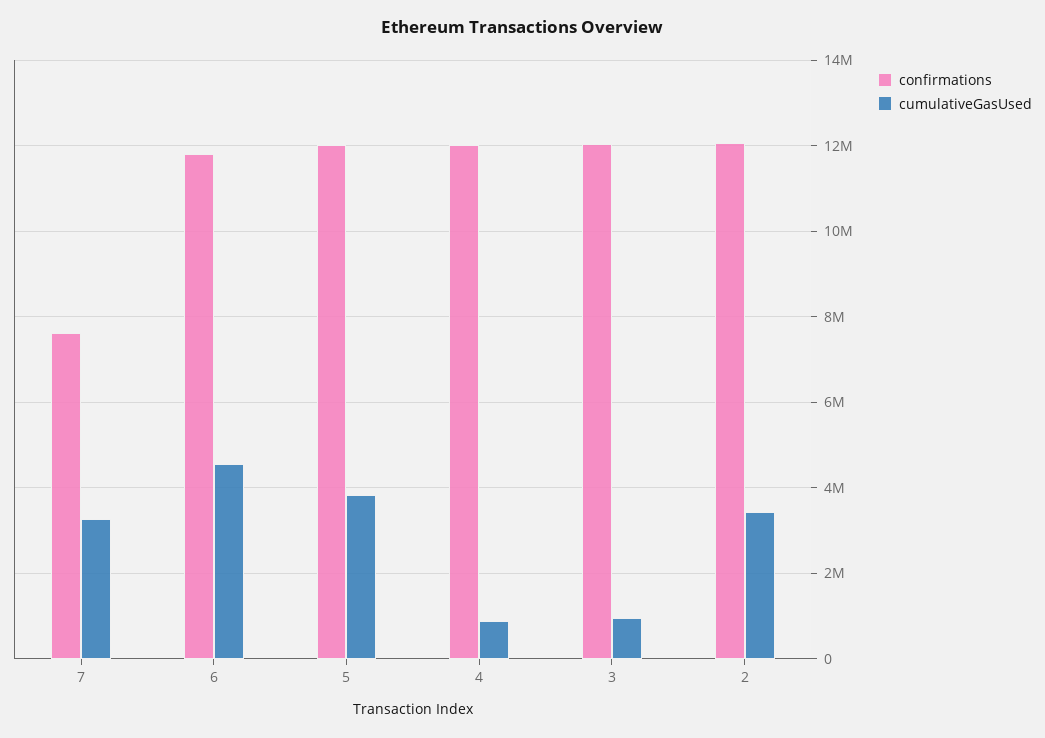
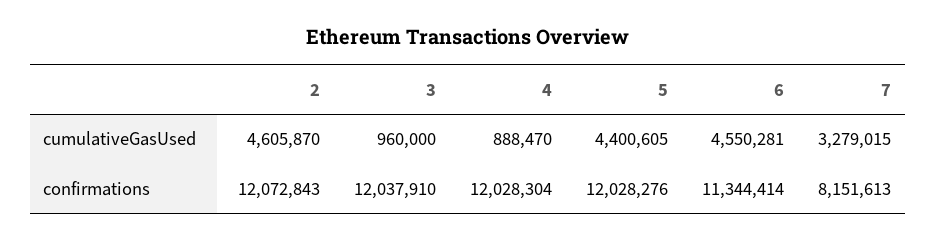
confirmations, 7: 7600000 -> 8151613
confirmations, 6: 11800000 -> 11344414
cumulativeGasUsed, 5: 3800000 -> 4400605
cumulativeGasUsed, 2: 3400000 -> 4605870

